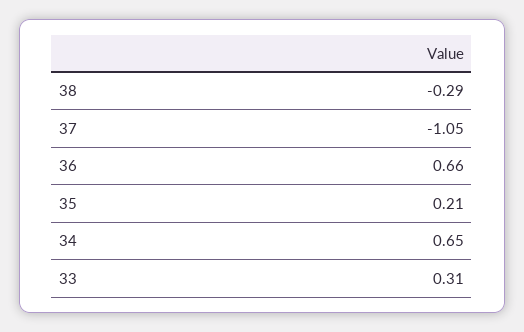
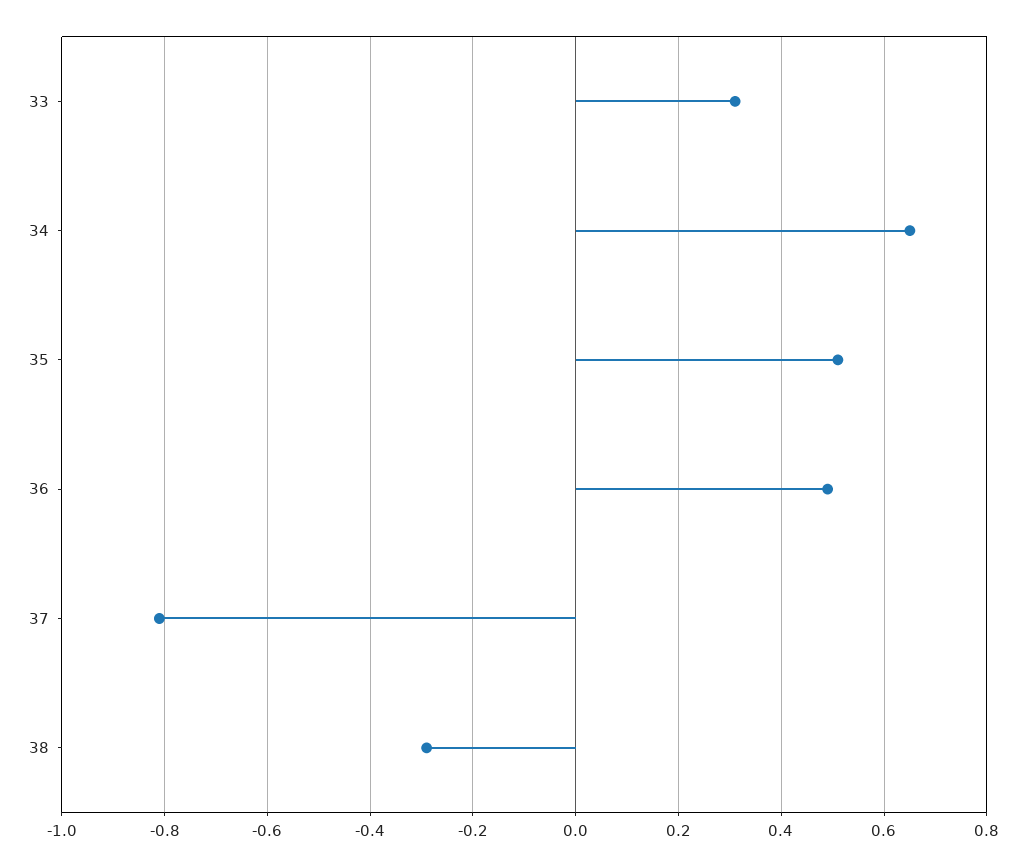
37: -1.05 -> -0.8
36: 0.66 -> 0.5
35: 0.21 -> 0.5

